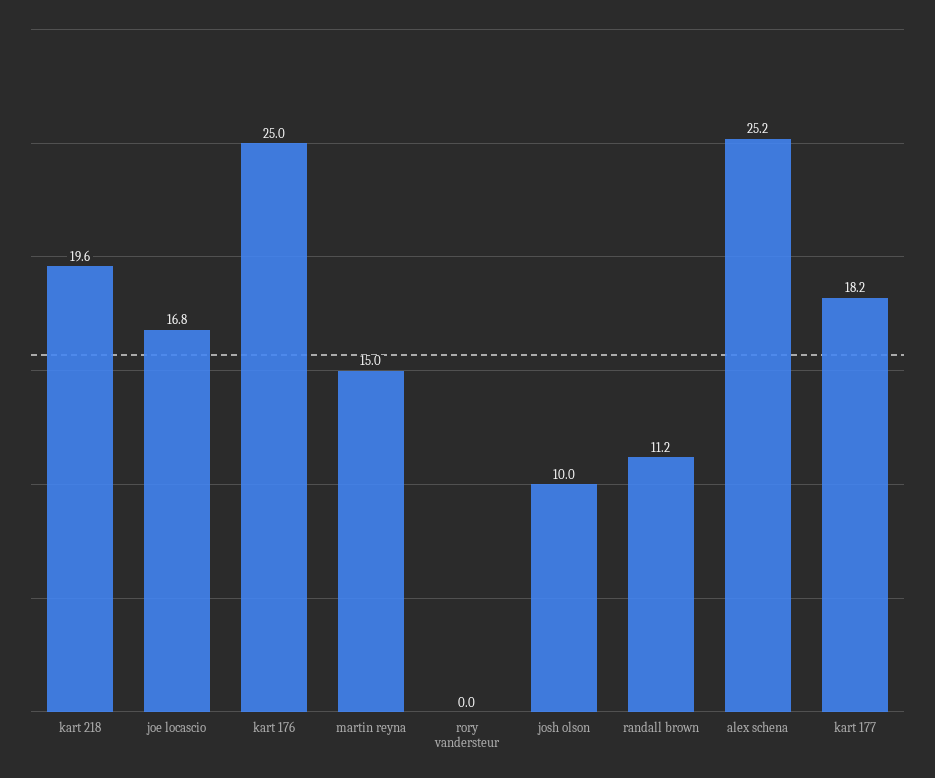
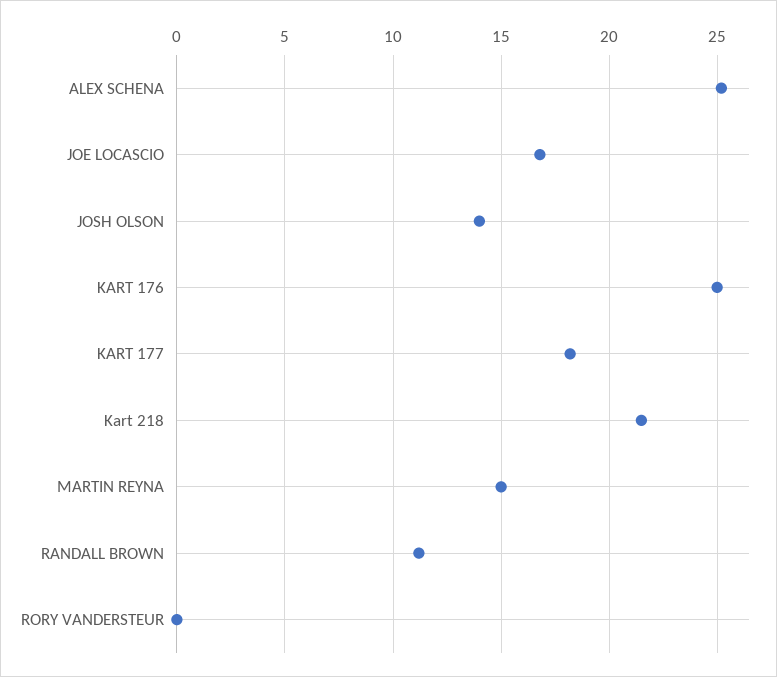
kart 218: 19.6 -> 21.5
josh olson: 10 -> 14

